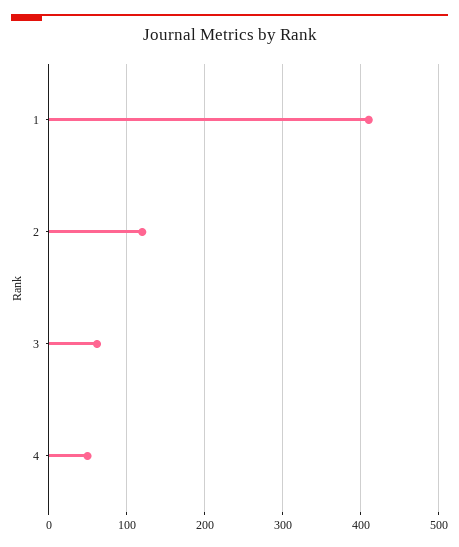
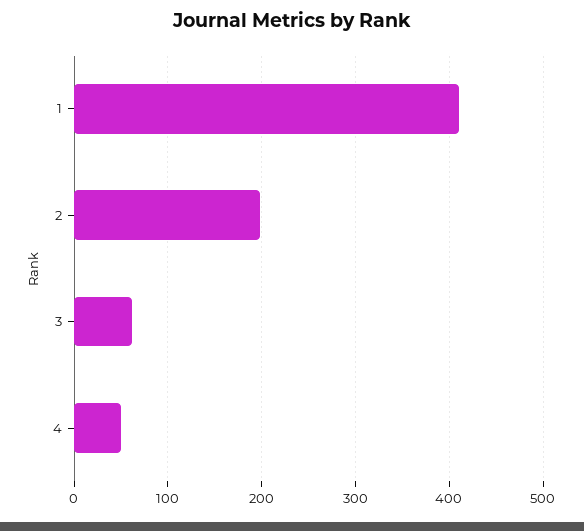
2: 120 -> 200

